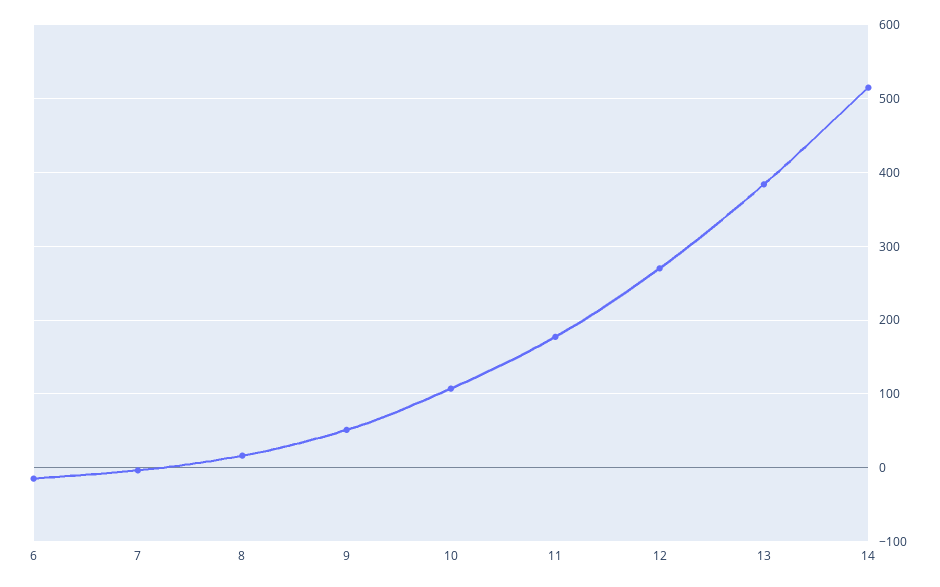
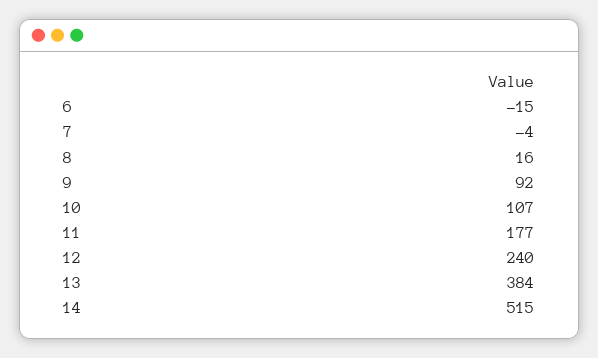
9: 50 -> 92
12: 270 -> 240

